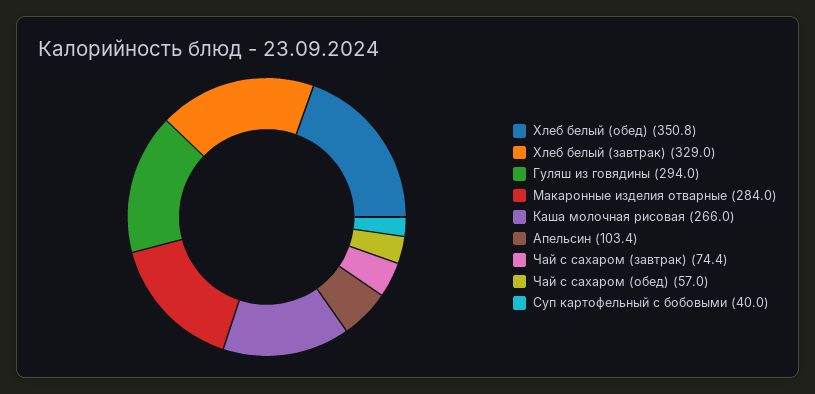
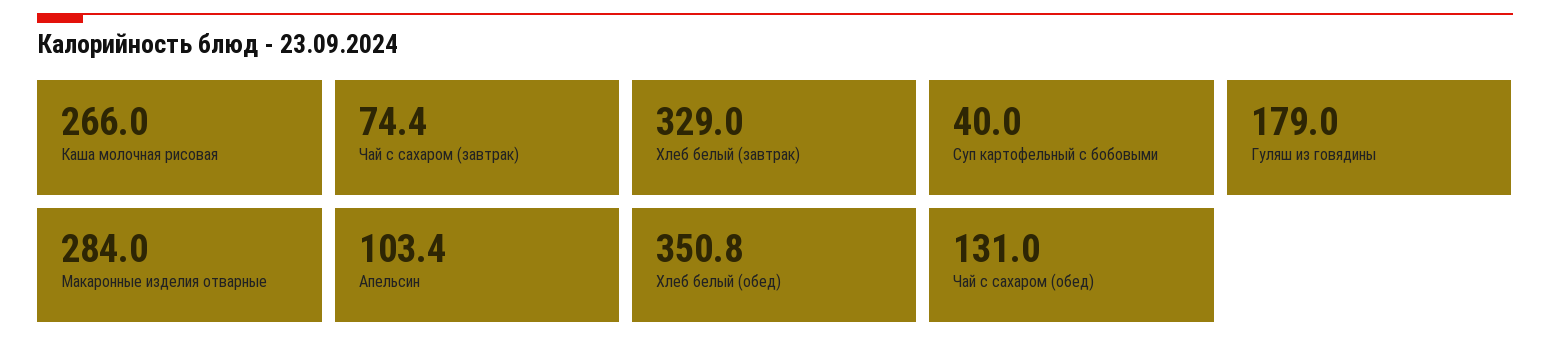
Гуляш из говядины: 294 -> 179
Чай с сахаром (обед): 57 -> 131

